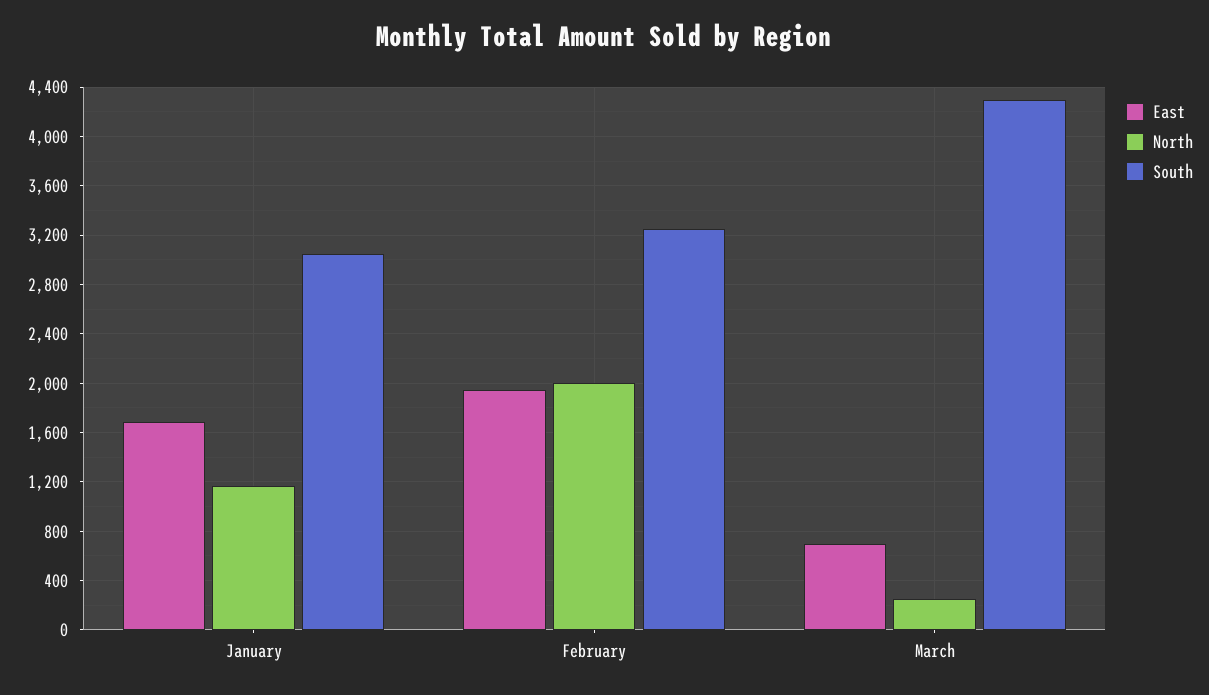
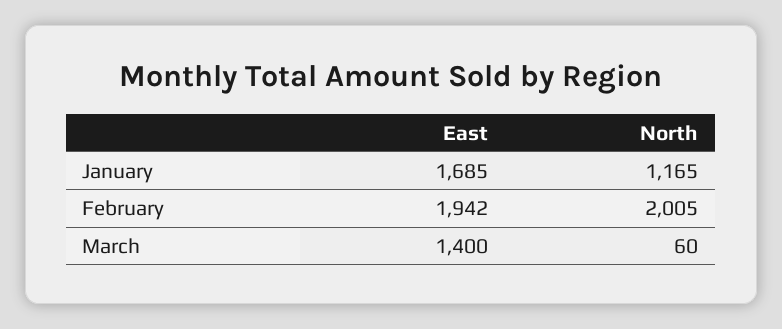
South, January: 3050 -> none
South, February: 3250 -> none
East, March: 700 -> 1400
North, March: 250 -> 60
South, March: 4300 -> none

